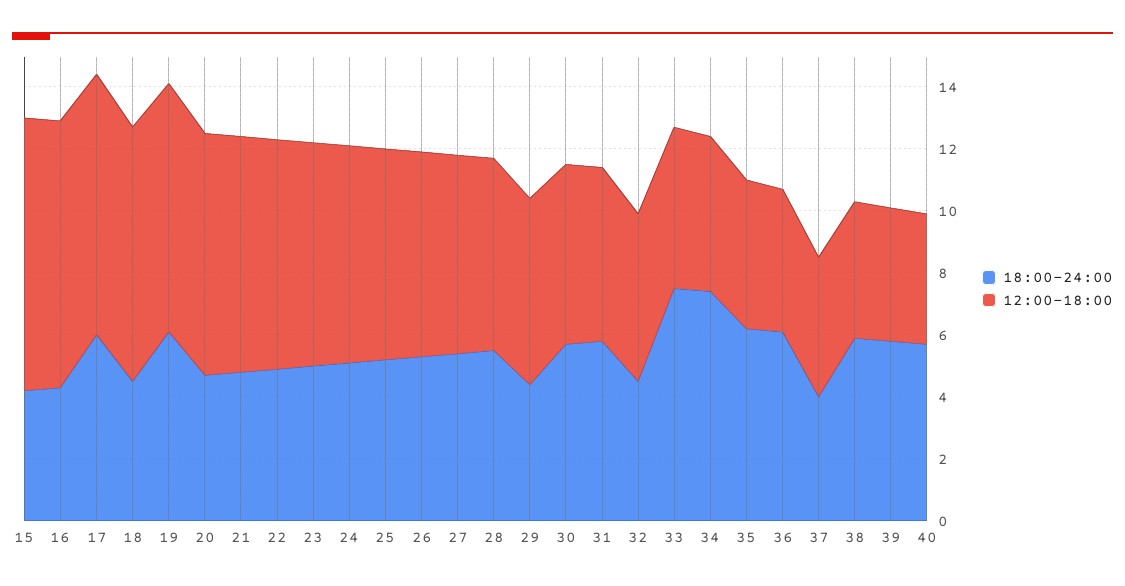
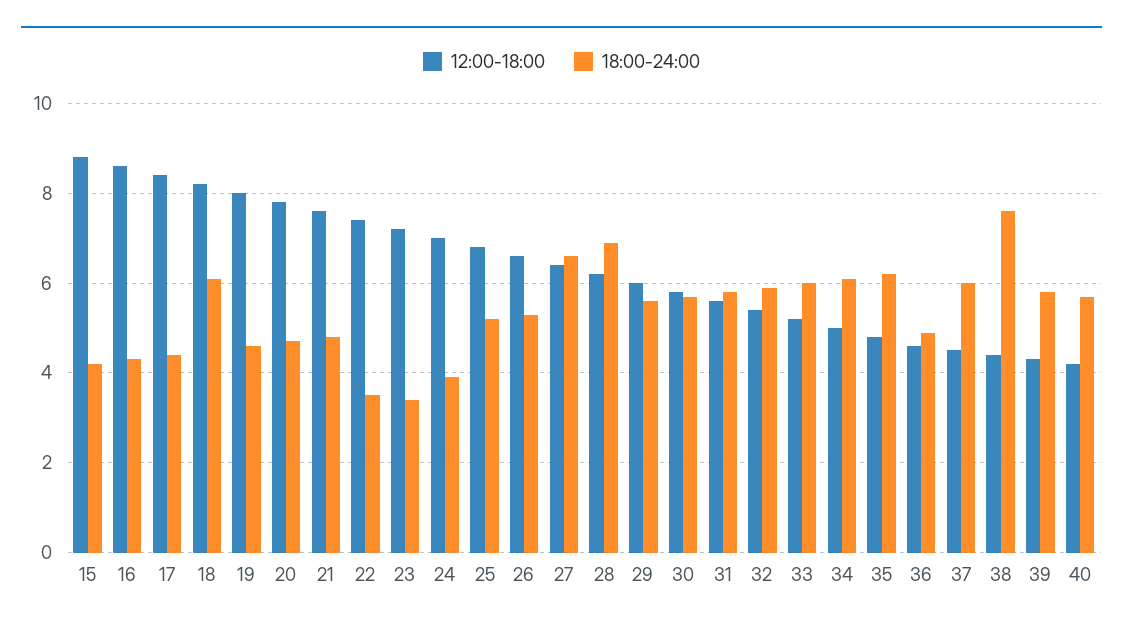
18:00-24:00, 17: 6 -> 4.5
18:00-24:00, 18: 4.5 -> 6
18:00-24:00, 19: 6 -> 4.5
18:00-24:00, 22: 5 -> 3.5
18:00-24:00, 23: 5 -> 3.5
18:00-24:00, 24: 5 -> 4
18:00-24:00, 27: 5.5 -> 6.5
18:00-24:00, 28: 5.5 -> 7
18:00-24:00, 29: 4.5 -> 5.5
18:00-24:00, 32: 4.5 -> 6
18:00-24:00, 33: 7.5 -> 6
18:00-24:00, 34: 7.5 -> 6
18:00-24:00, 36: 6 -> 5
18:00-24:00, 37: 4 -> 6
18:00-24:00, 38: 6 -> 7.5

